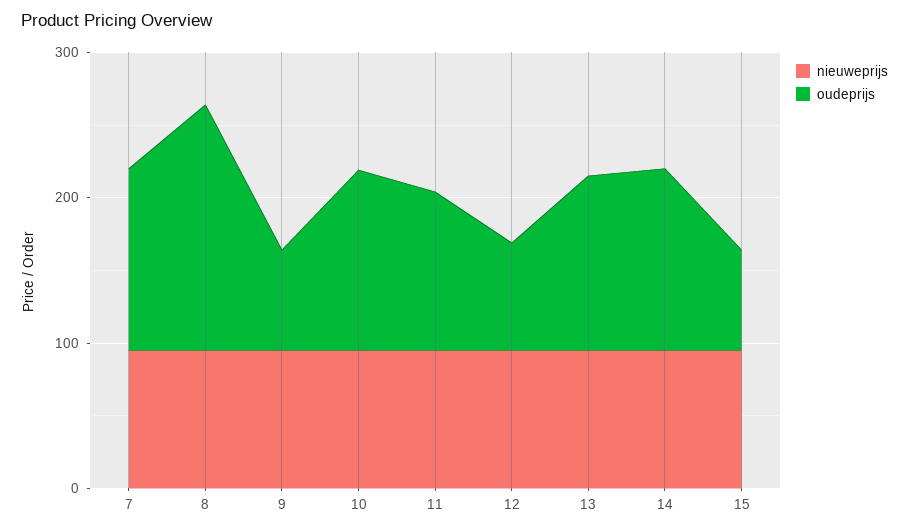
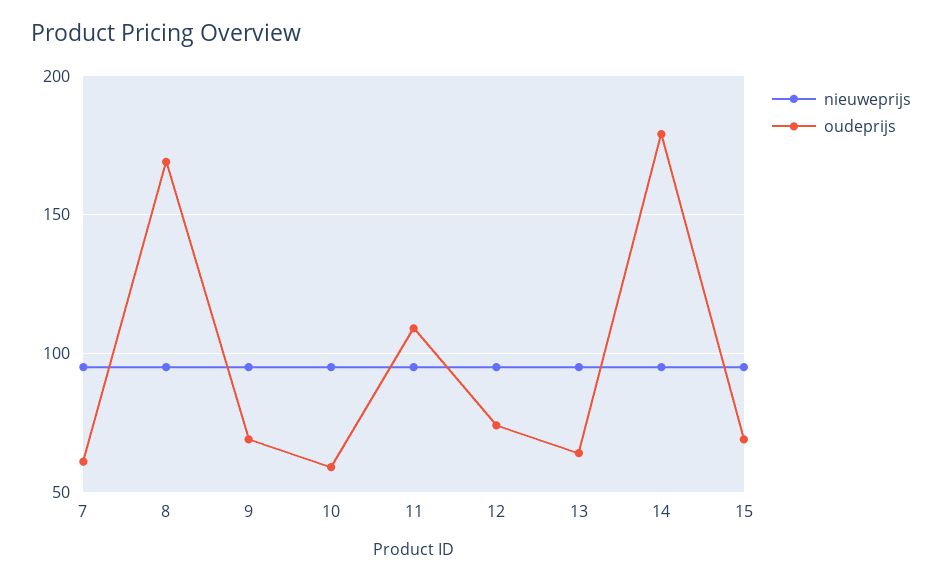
oudeprijs, 7: 120 -> 60
oudeprijs, 10: 120 -> 60
oudeprijs, 13: 120 -> 65
oudeprijs, 14: 120 -> 180

